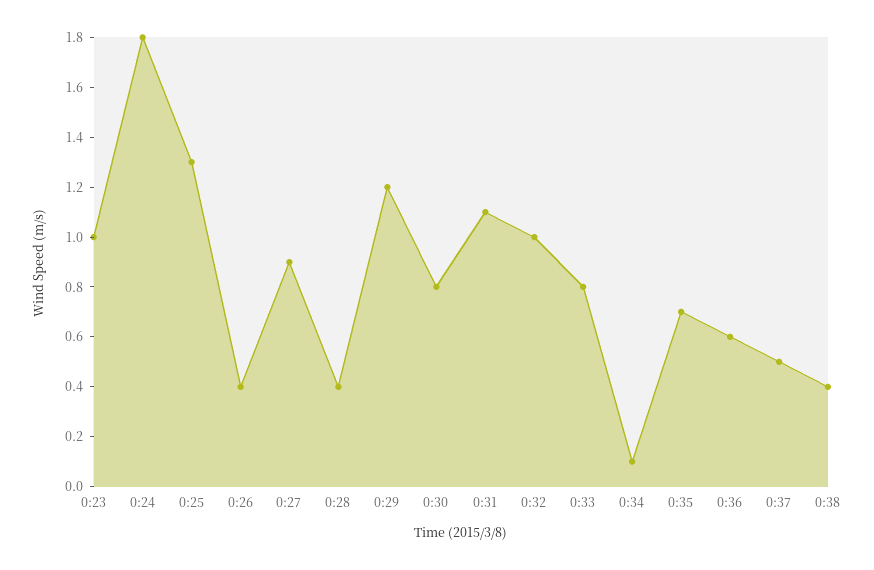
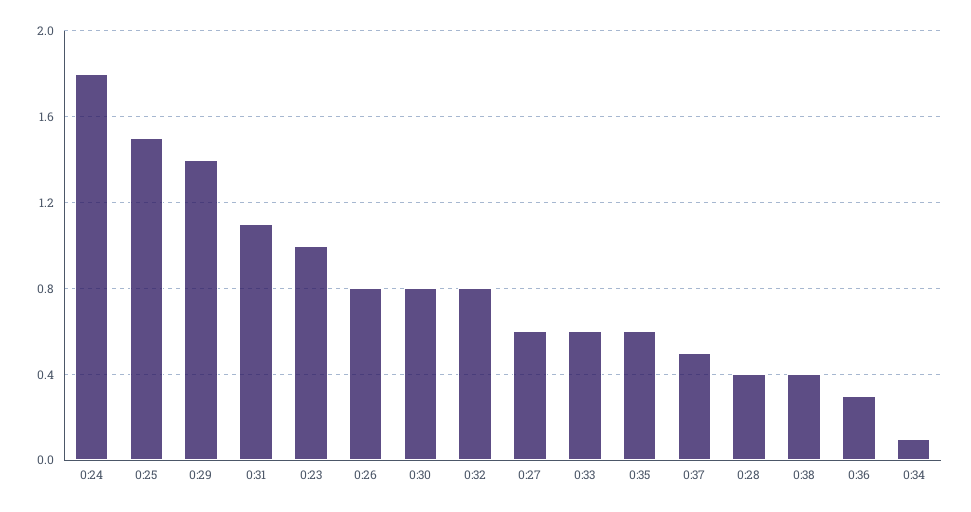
0:25: 1.3 -> 1.5
0:26: 0.4 -> 0.8
0:27: 0.9 -> 0.6
0:29: 1.2 -> 1.4
0:32: 1 -> 0.8
0:33: 0.8 -> 0.6
0:35: 0.7 -> 0.6
0:36: 0.6 -> 0.3

